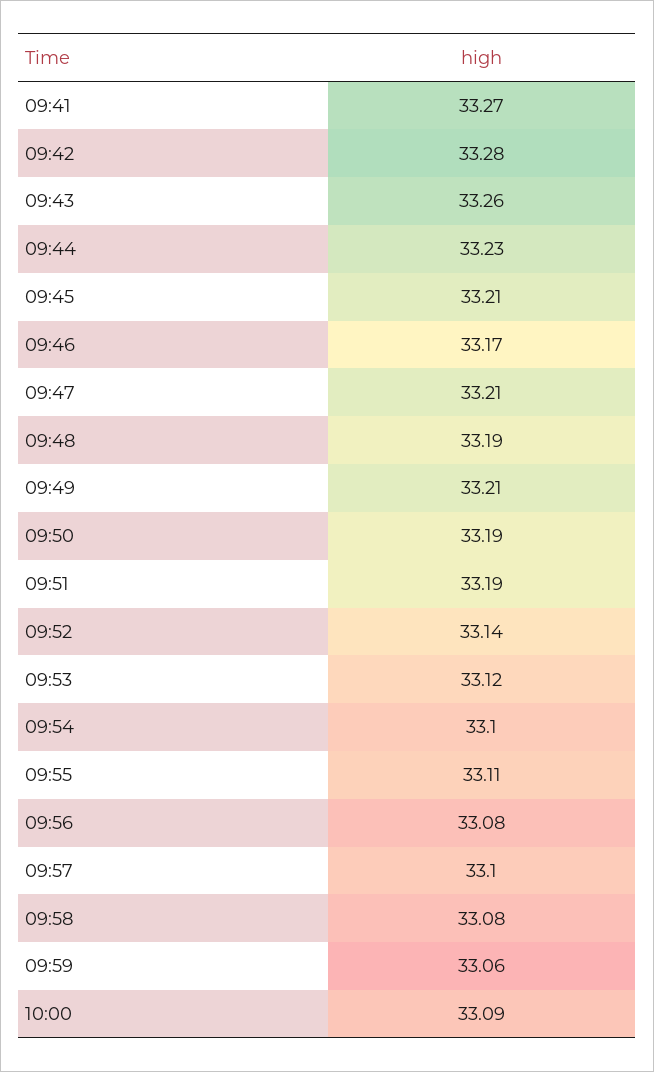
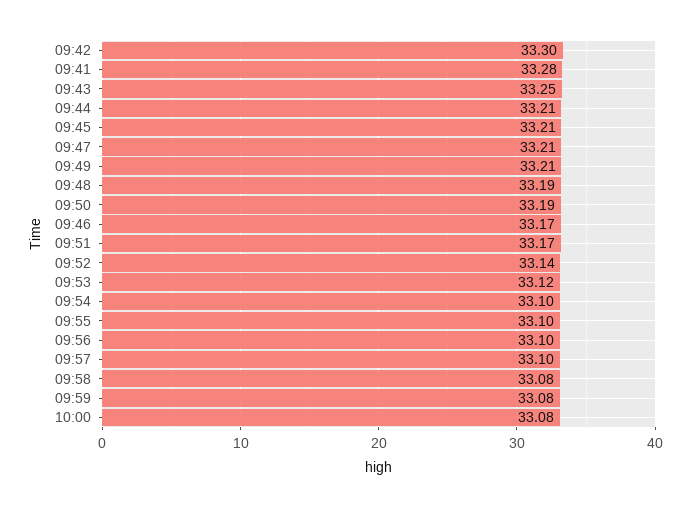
09:41: 33.27 -> 33.28
09:42: 33.28 -> 33.3
09:43: 33.26 -> 33.25
09:44: 33.23 -> 33.21
09:51: 33.19 -> 33.17
09:55: 33.11 -> 33.1
09:56: 33.08 -> 33.1
09:59: 33.06 -> 33.08
10:00: 33.09 -> 33.08

